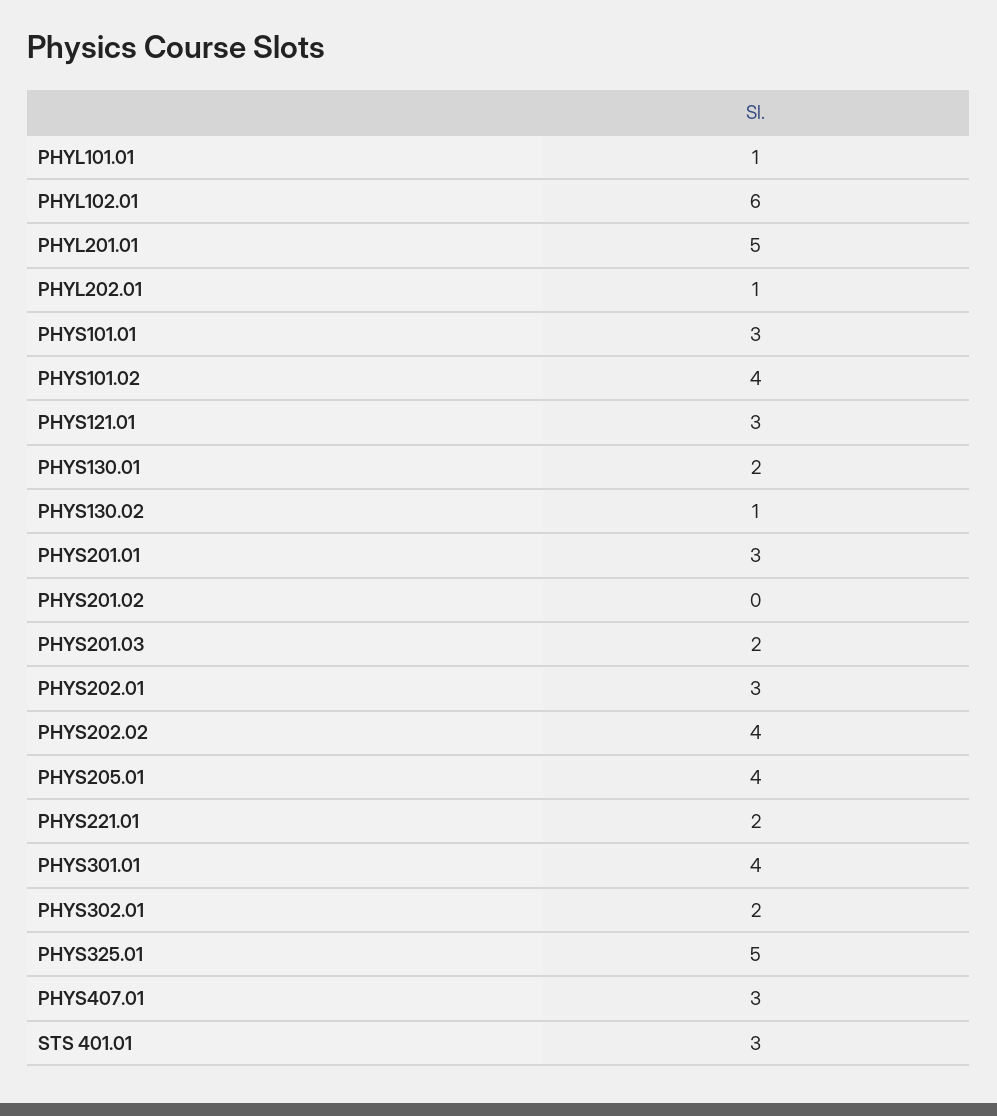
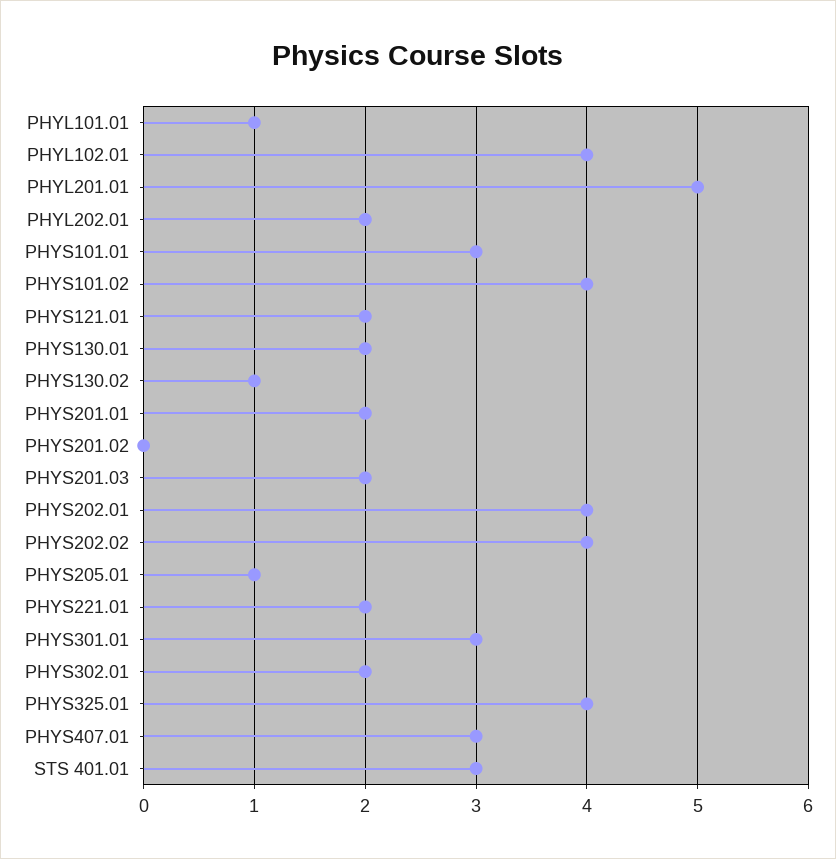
PHYL102.01: 6 -> 4
PHYL202.01: 1 -> 2
PHYS121.01: 3 -> 2
PHYS201.01: 3 -> 2
PHYS202.01: 3 -> 4
PHYS205.01: 4 -> 1
PHYS301.01: 4 -> 3
PHYS325.01: 5 -> 4

